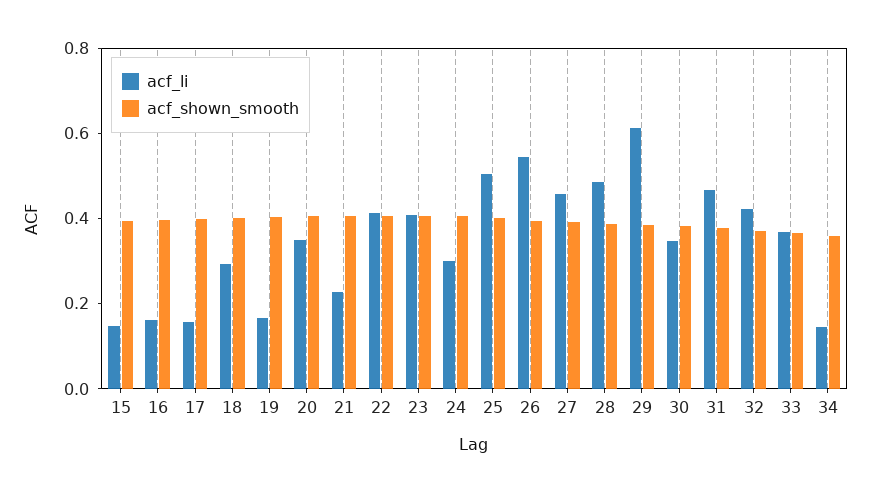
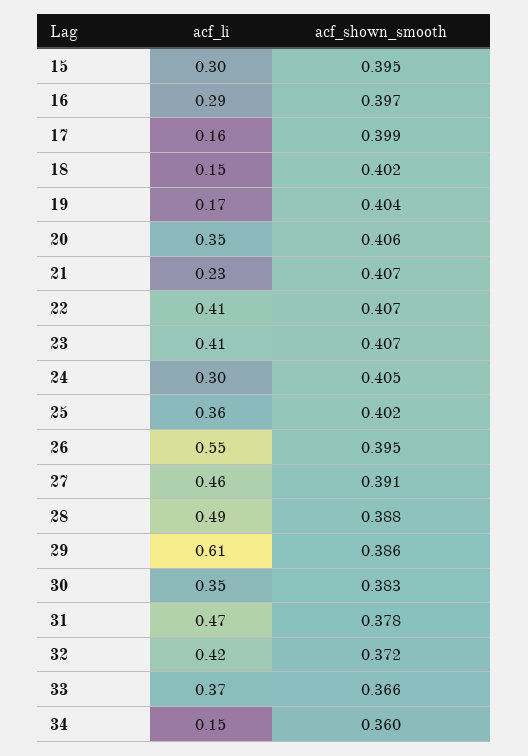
acf_li, 15: 0.15 -> 0.3
acf_li, 16: 0.15 -> 0.29
acf_li, 18: 0.3 -> 0.15
acf_li, 25: 0.5 -> 0.36

